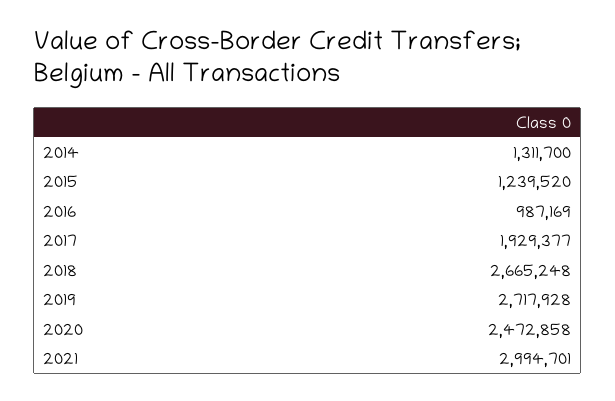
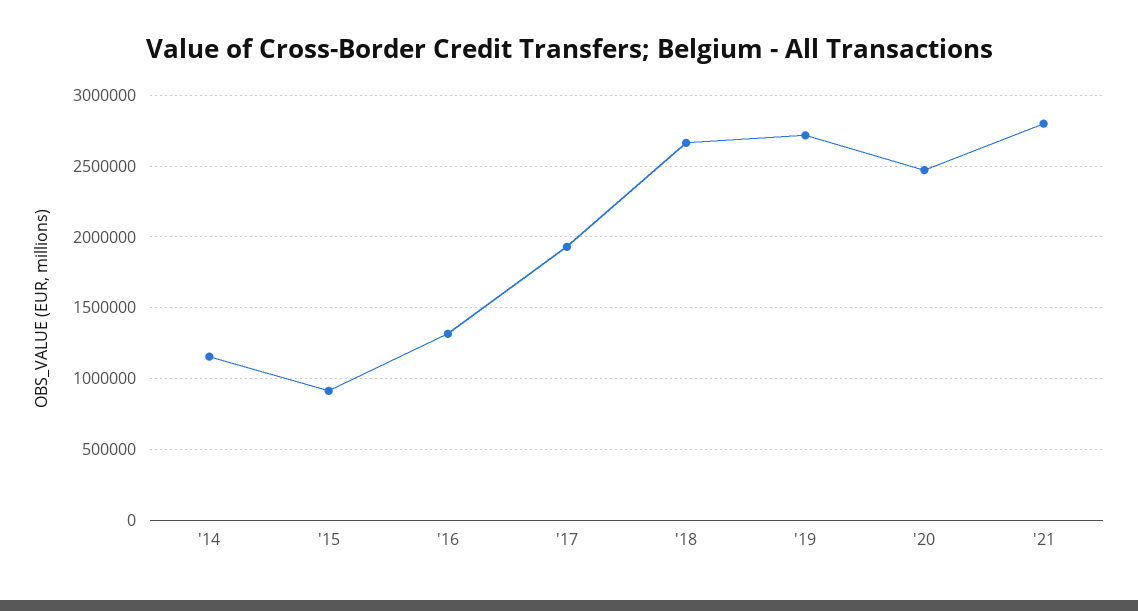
2014: 1311700 -> 1150000
2015: 1239520 -> 900000
2016: 987169 -> 1300000
2021: 2994701 -> 2800000

